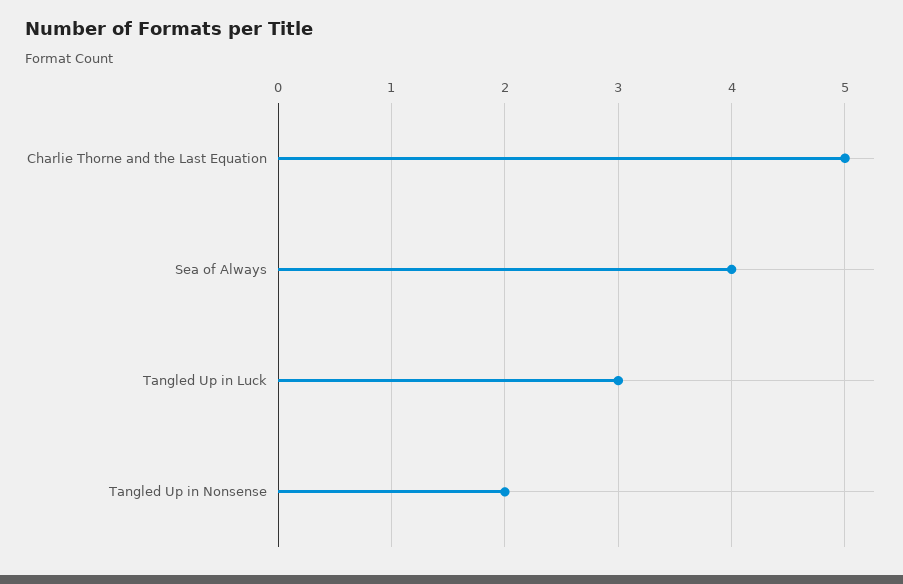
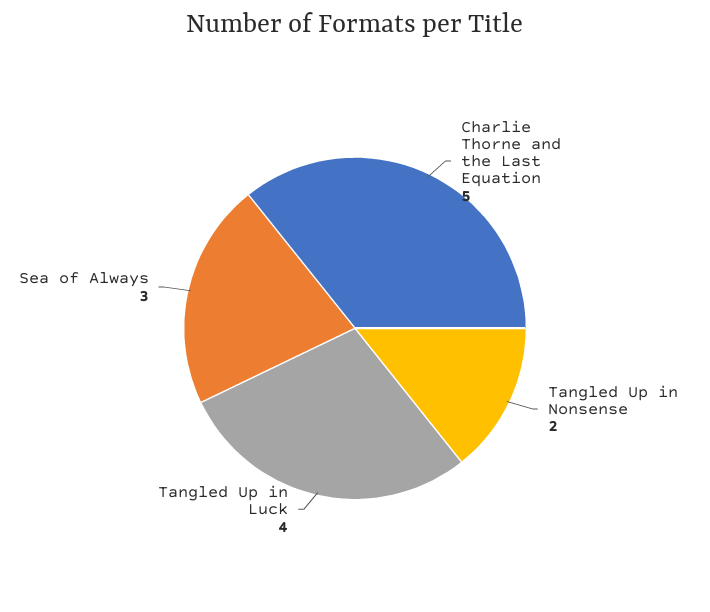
Sea of Always: 4 -> 3
Tangled Up in Luck: 3 -> 4

